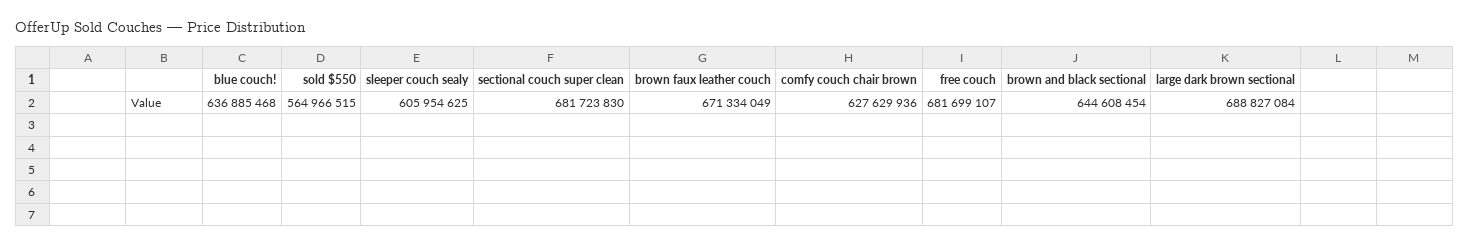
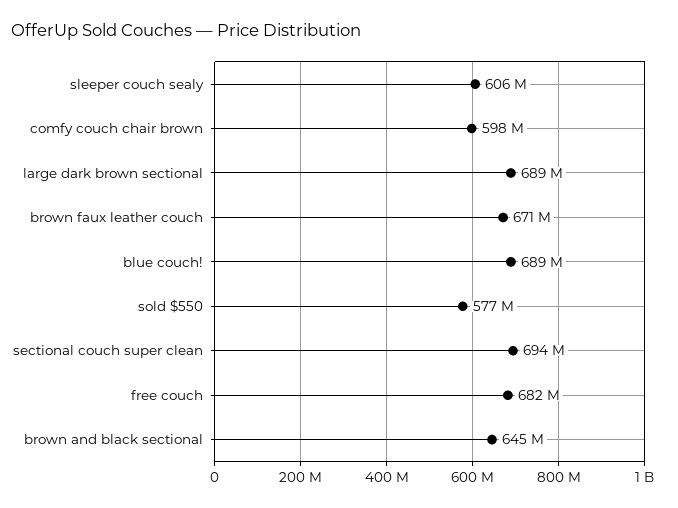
blue couch!: 636885468 -> 689000000
sold $550: 564966515 -> 577000000
sectional couch super clean: 681723830 -> 694000000
comfy couch chair brown: 627629936 -> 598000000

